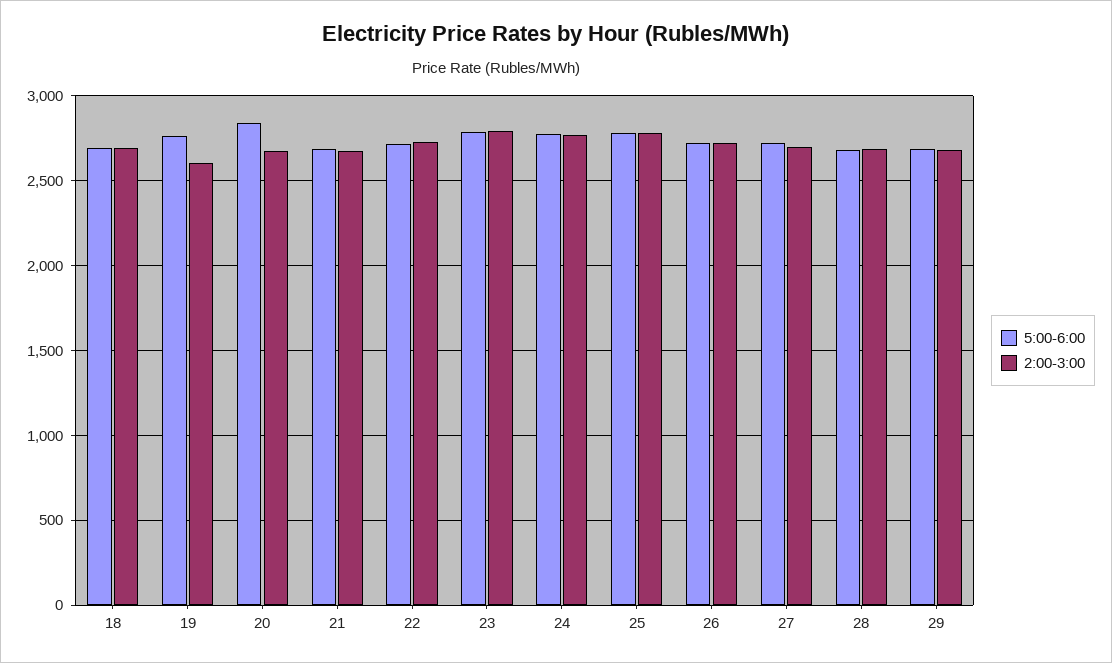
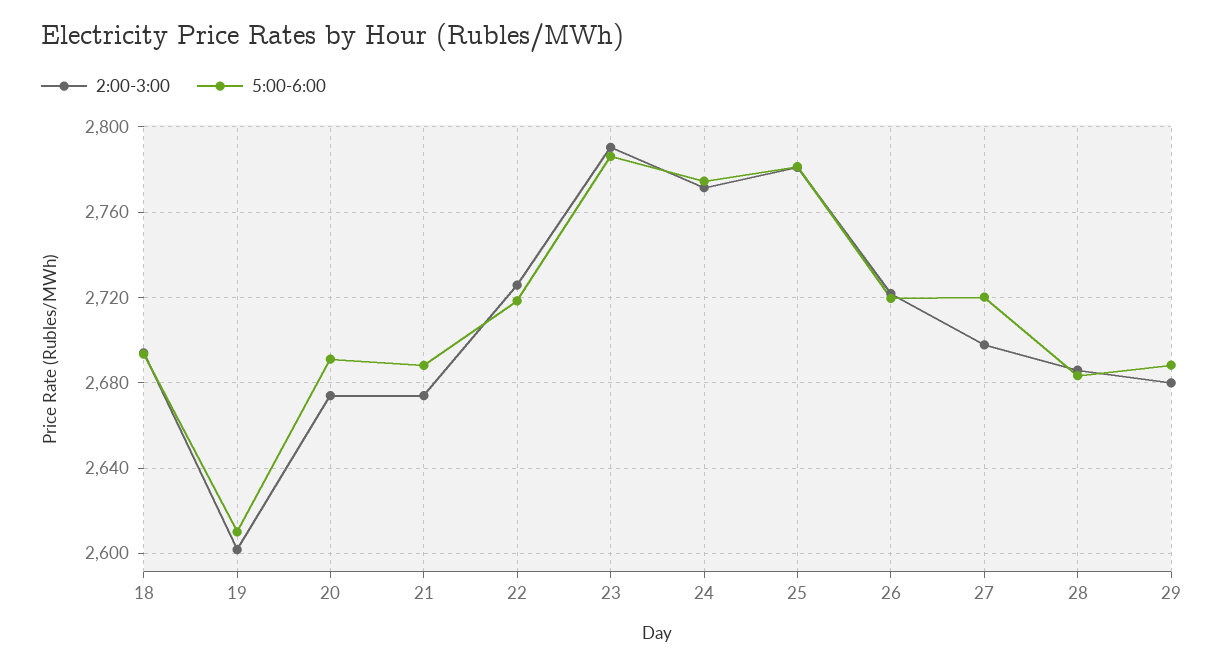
5:00-6:00, 19: 2750 -> 2610
5:00-6:00, 20: 2850 -> 2690

